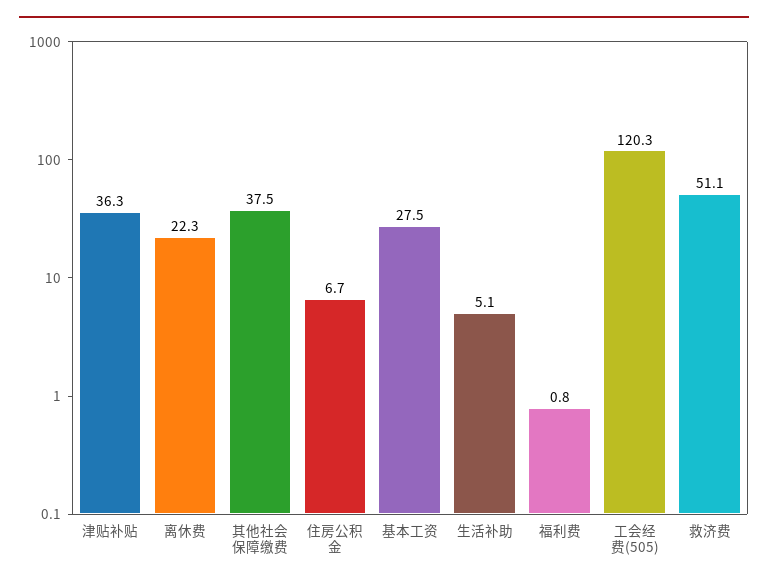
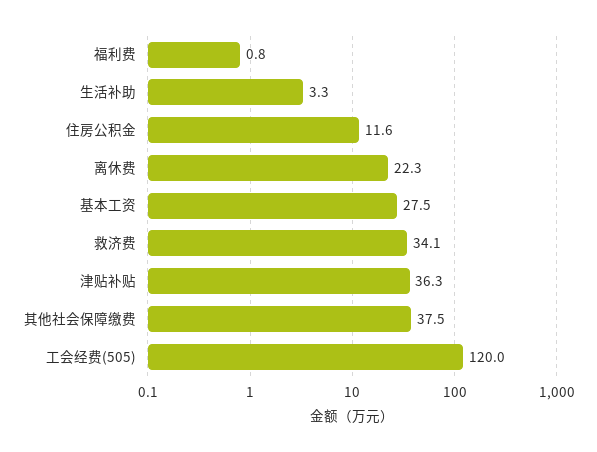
住房公积金: 6.7 -> 11.6
生活补助: 5.1 -> 3.3
工会经费(505): 120.3 -> 120
救济费: 51.1 -> 34.1

